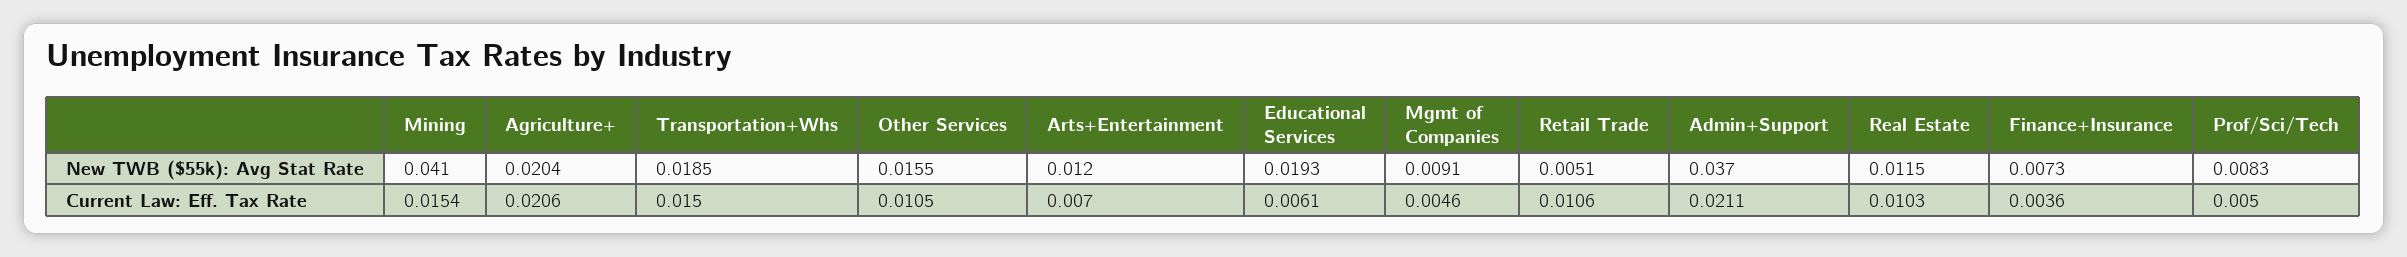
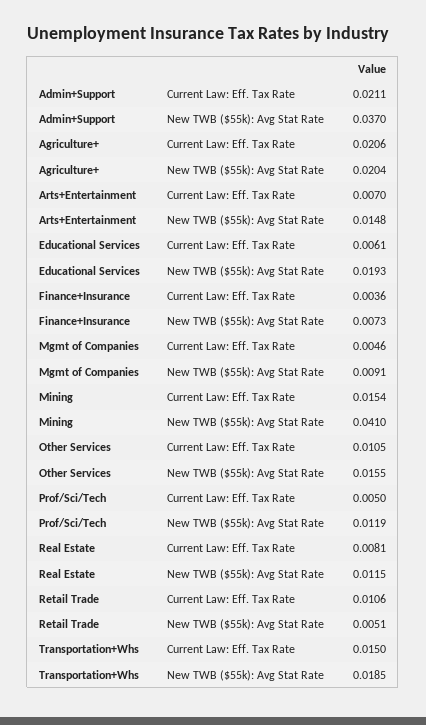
Arts+Entertainment, New TWB ($55k): Avg Stat Rate: 0.012 -> 0.0148
Prof/Sci/Tech, New TWB ($55k): Avg Stat Rate: 0.0083 -> 0.0119
Real Estate, Current Law: Eff. Tax Rate: 0.0103 -> 0.0081

